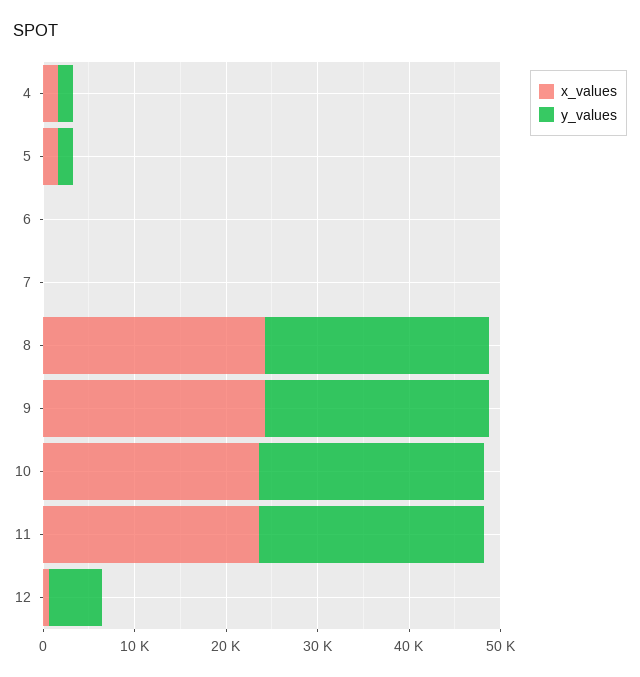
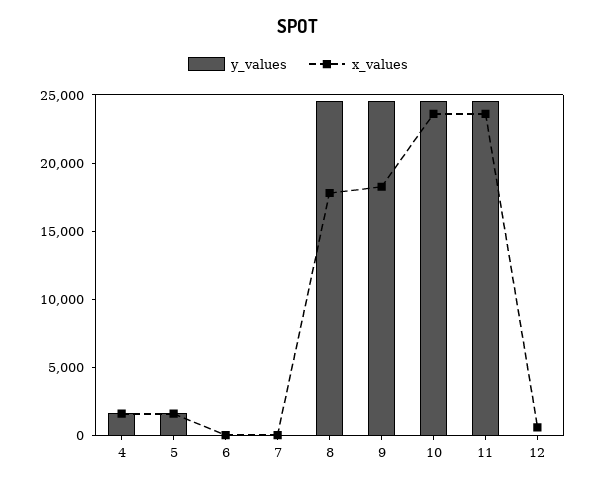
x_values, 8: 24000 -> 18000
x_values, 9: 24000 -> 18000
y_values, 12: 6000 -> 0

